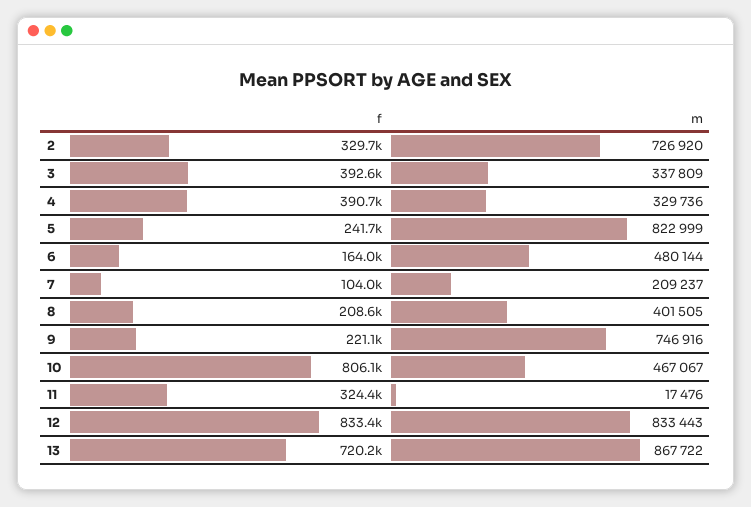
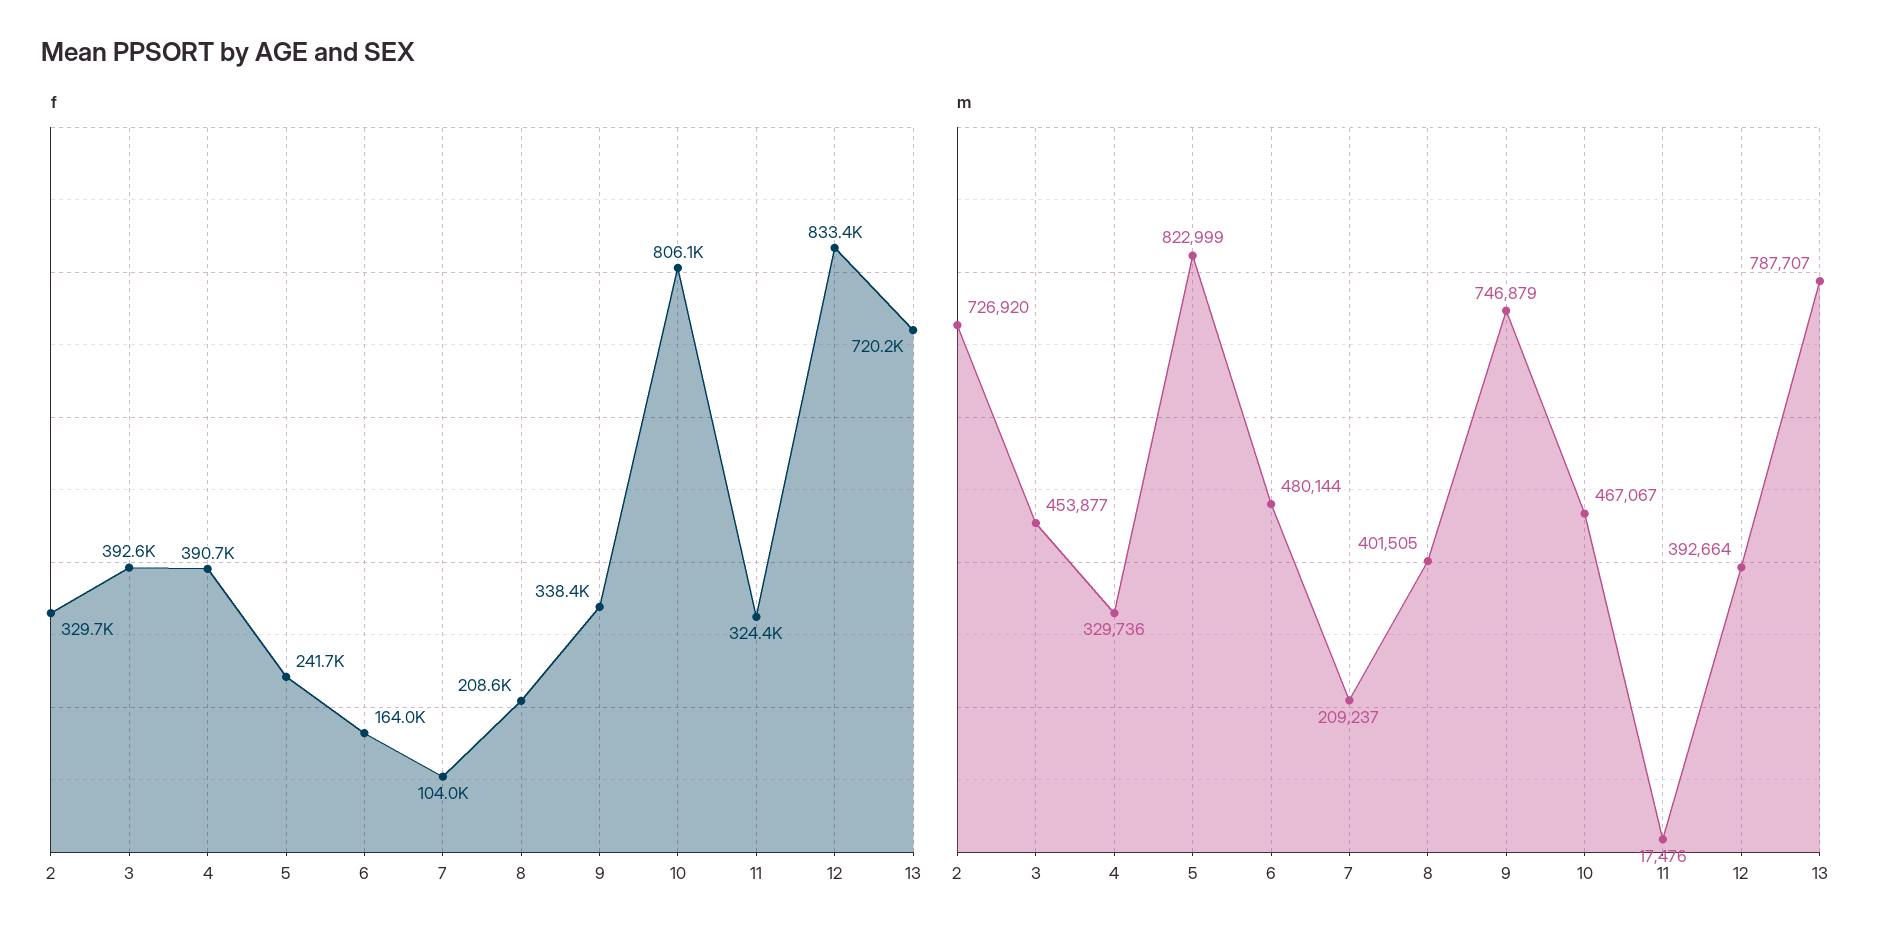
m, 3: 337809 -> 453877
f, 9: 221100 -> 338400
m, 9: 746916 -> 746879
m, 12: 833443 -> 392664
m, 13: 867722 -> 787707

